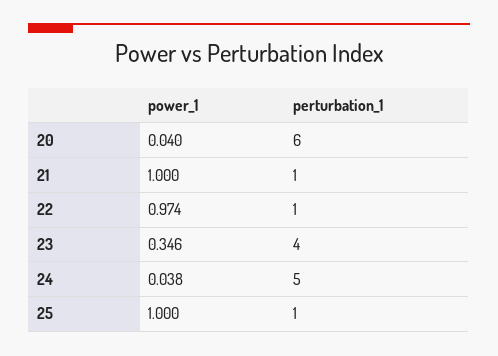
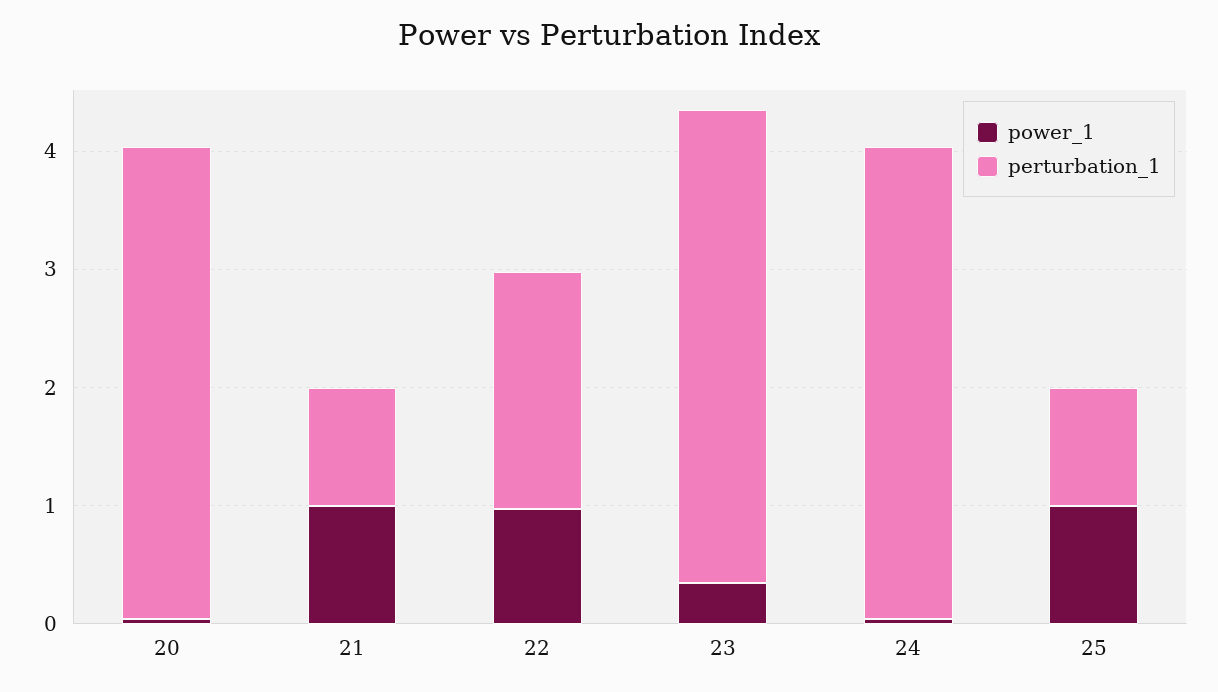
perturbation_1, 20: 6 -> 4
perturbation_1, 22: 1 -> 2
perturbation_1, 24: 5 -> 4

